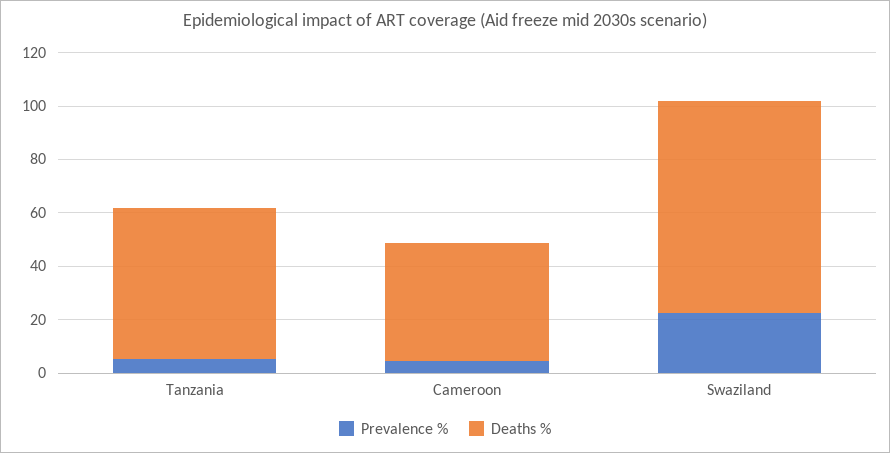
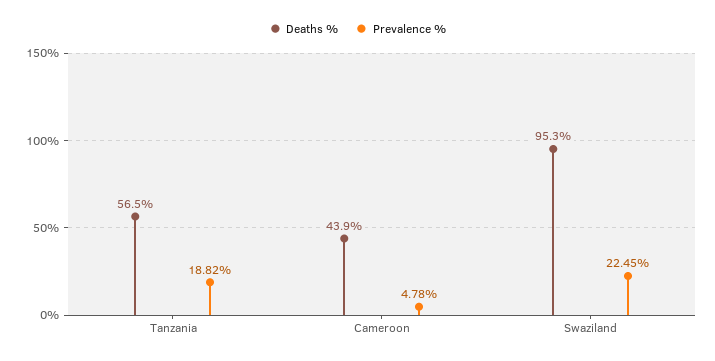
Prevalence %, Tanzania: 5 -> 18.82
Deaths %, Swaziland: 80 -> 95.3

